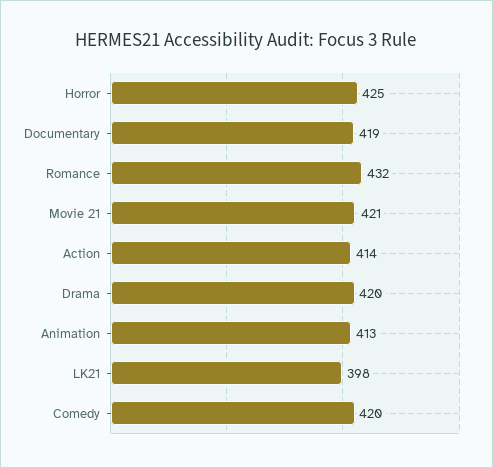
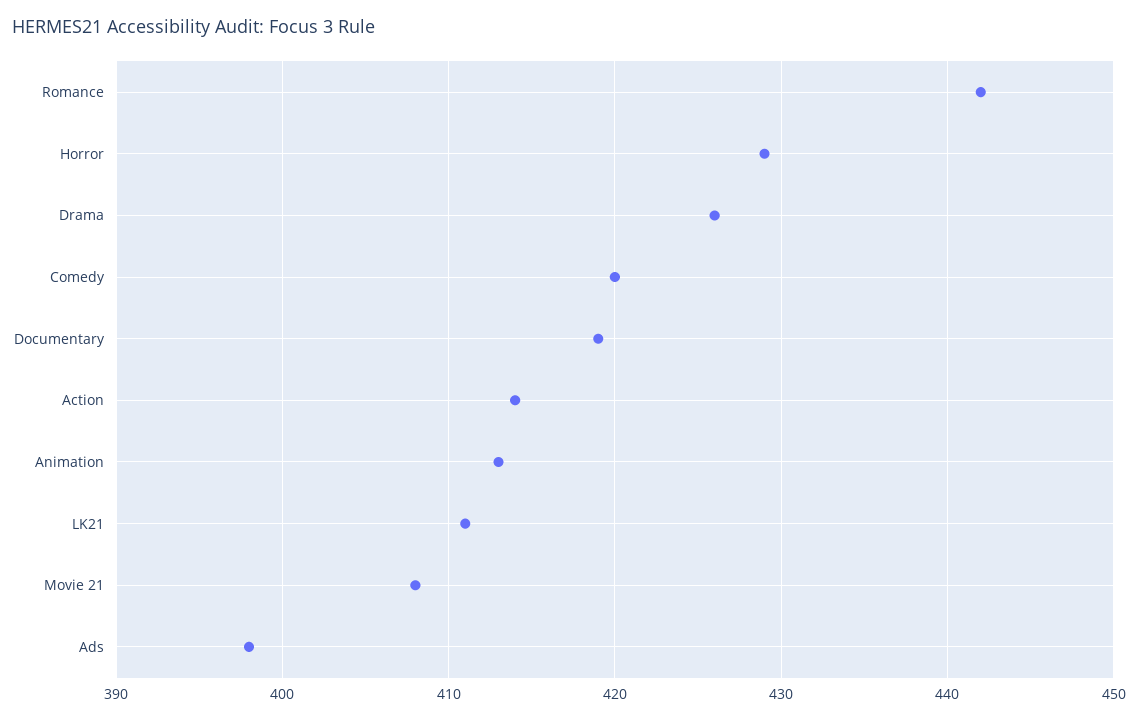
Horror: 425 -> 429
Romance: 432 -> 442
Movie 21: 421 -> 408
Drama: 420 -> 426
LK21: 398 -> 411
Ads: none -> 398

